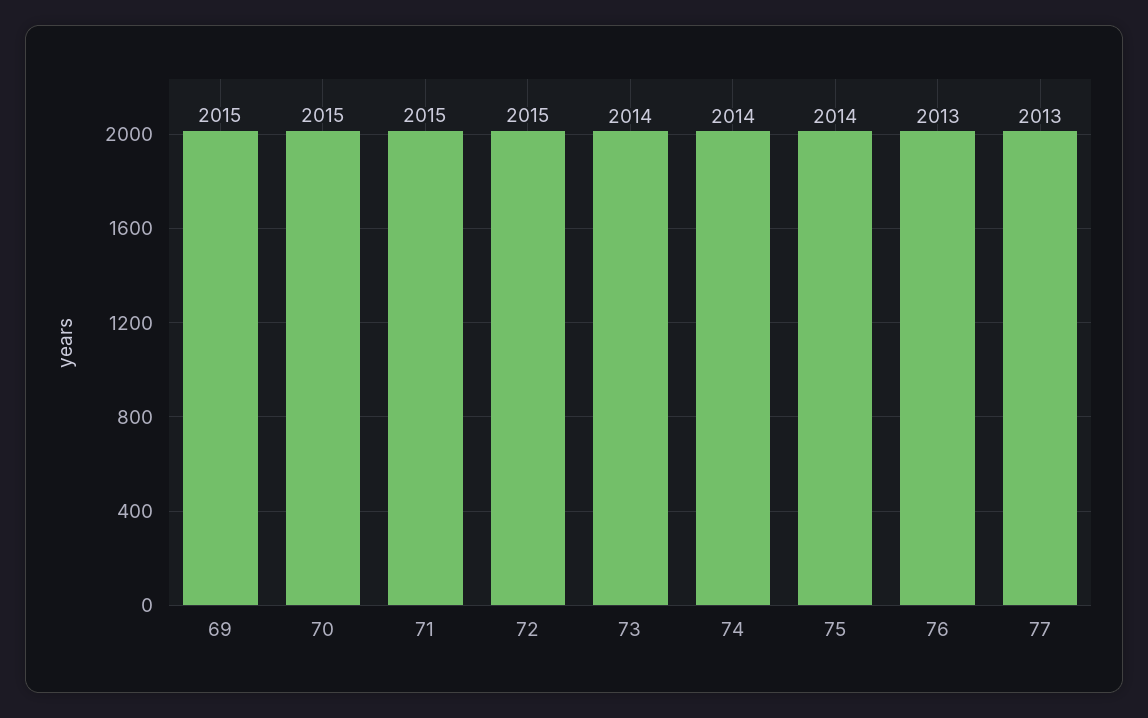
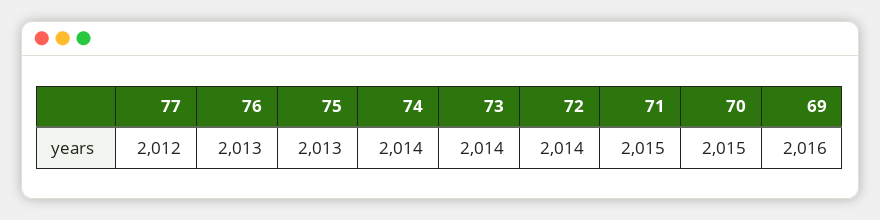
69: 2015 -> 2016
72: 2015 -> 2014
75: 2014 -> 2013
77: 2013 -> 2012

